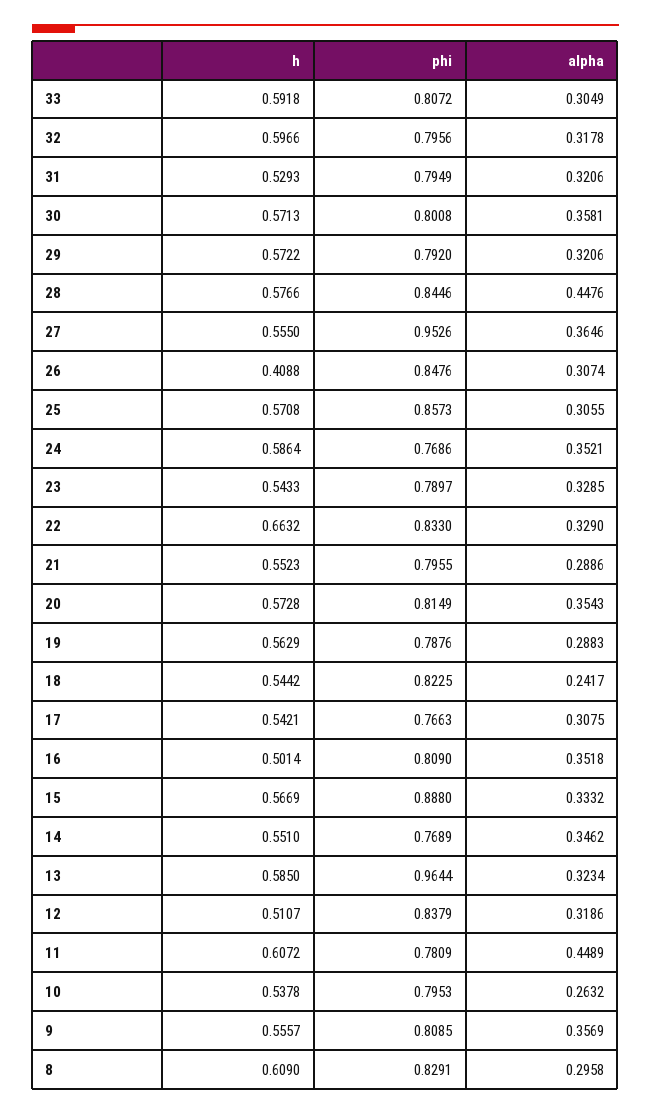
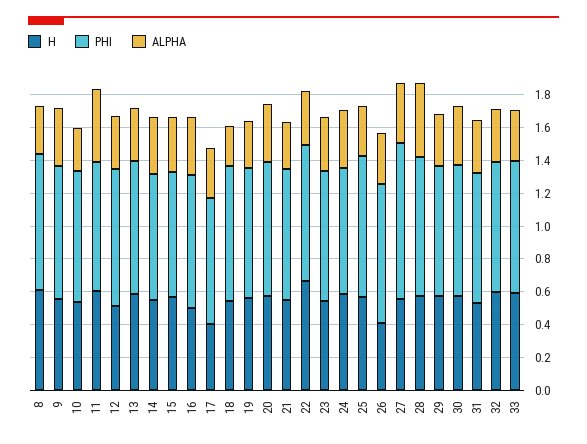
h, 17: 0.5421 -> 0.4
phi, 15: 0.888 -> 0.75
phi, 13: 0.9644 -> 0.8

